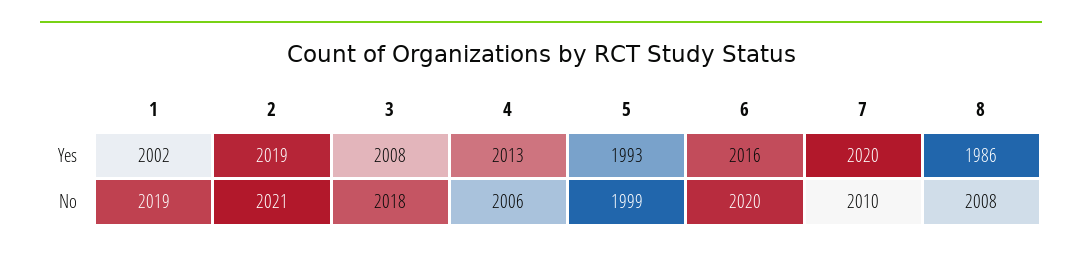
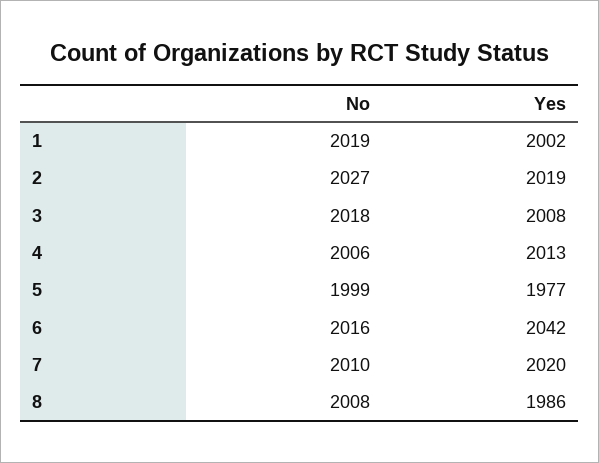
5, Yes: 1993 -> 1977
6, Yes: 2016 -> 2042
2, No: 2021 -> 2027
6, No: 2020 -> 2016

